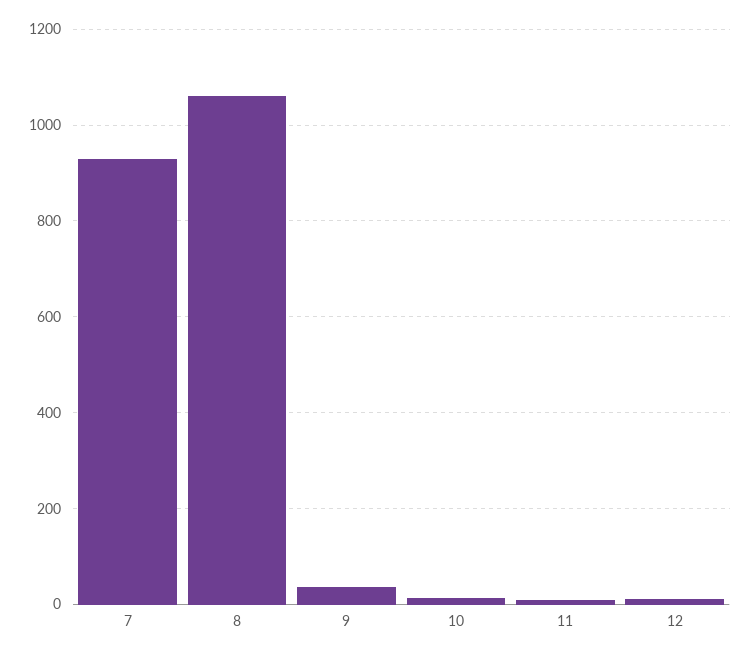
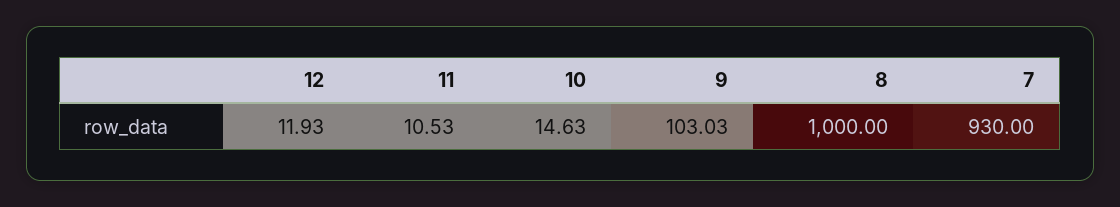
8: 1060 -> 1000
9: 40 -> 103.03

